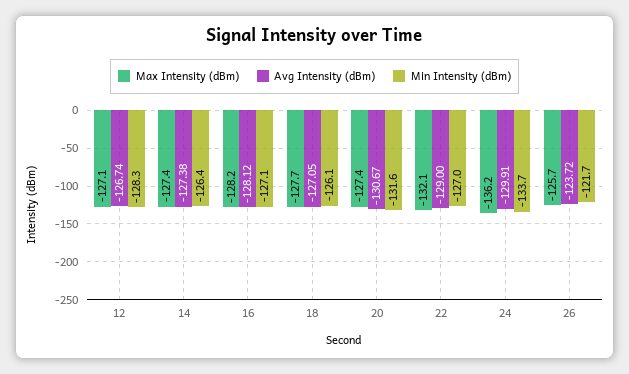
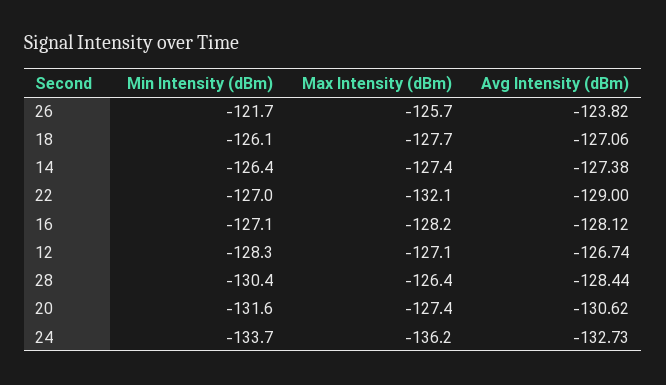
Avg Intensity (dBm), 18: -127.05 -> -127.06
Avg Intensity (dBm), 20: -130.67 -> -130.62
Avg Intensity (dBm), 24: -129.91 -> -132.73
Avg Intensity (dBm), 26: -123.72 -> -123.82
Min Intensity (dBm), 28: none -> -130.4
Max Intensity (dBm), 28: none -> -126.4
Avg Intensity (dBm), 28: none -> -128.44

